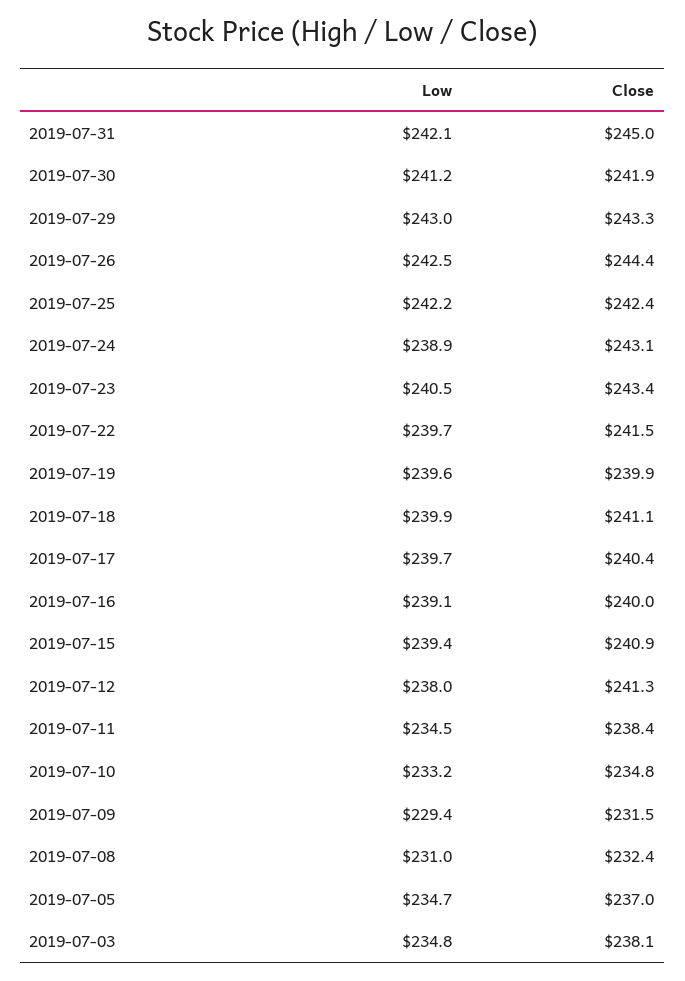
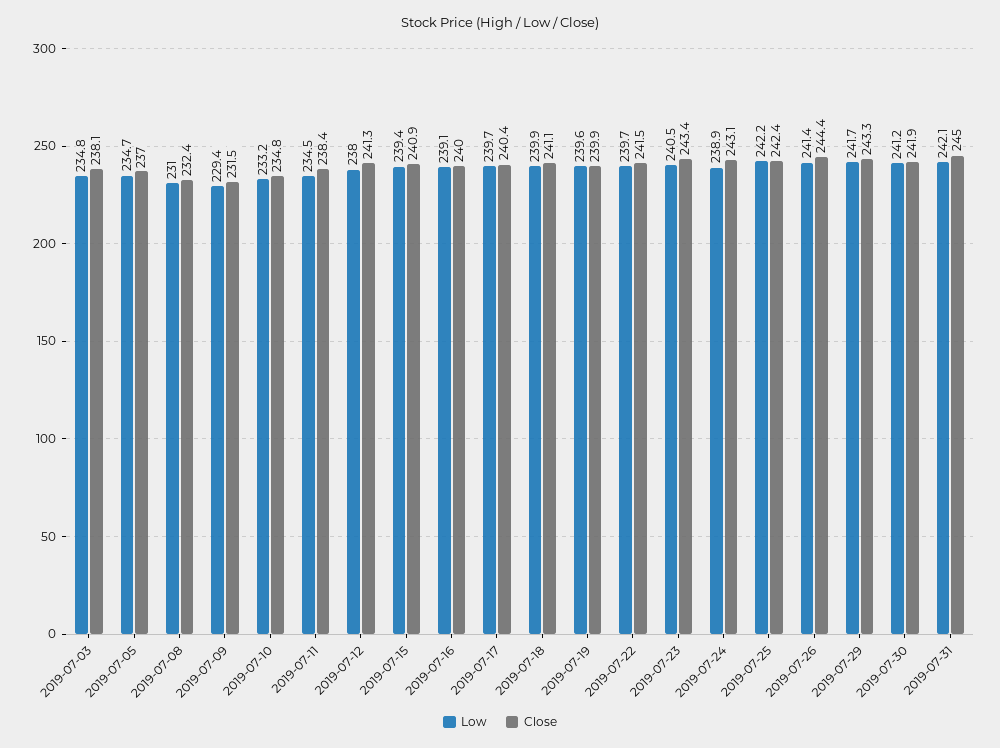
Low, 2019-07-29: 243 -> 241.7
Low, 2019-07-26: 242.5 -> 241.4

